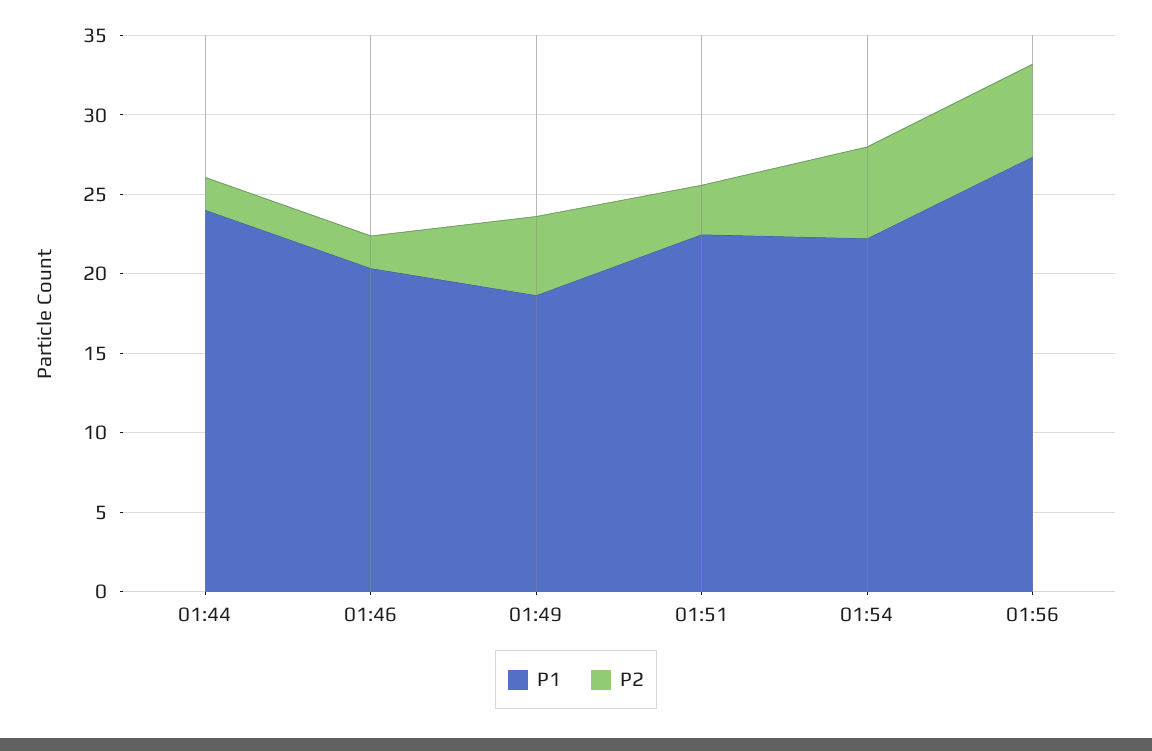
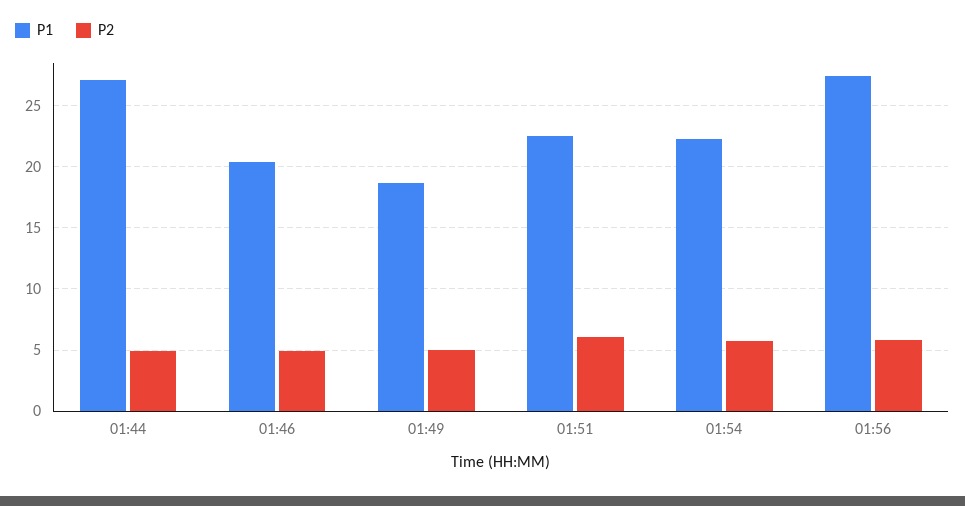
P1, 01:44: 24 -> 27
P2, 01:44: 2 -> 5
P2, 01:46: 2 -> 5
P2, 01:51: 3 -> 6

